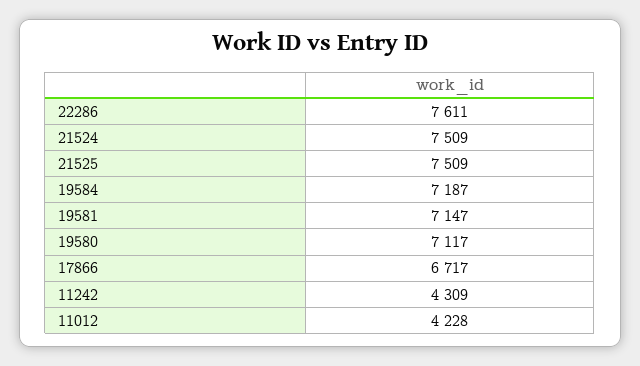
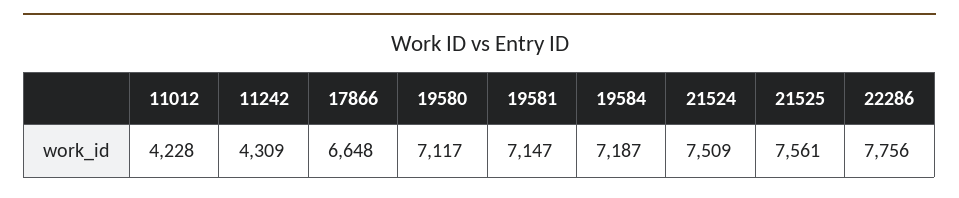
22286: 7611 -> 7756
21525: 7509 -> 7561
17866: 6717 -> 6648

